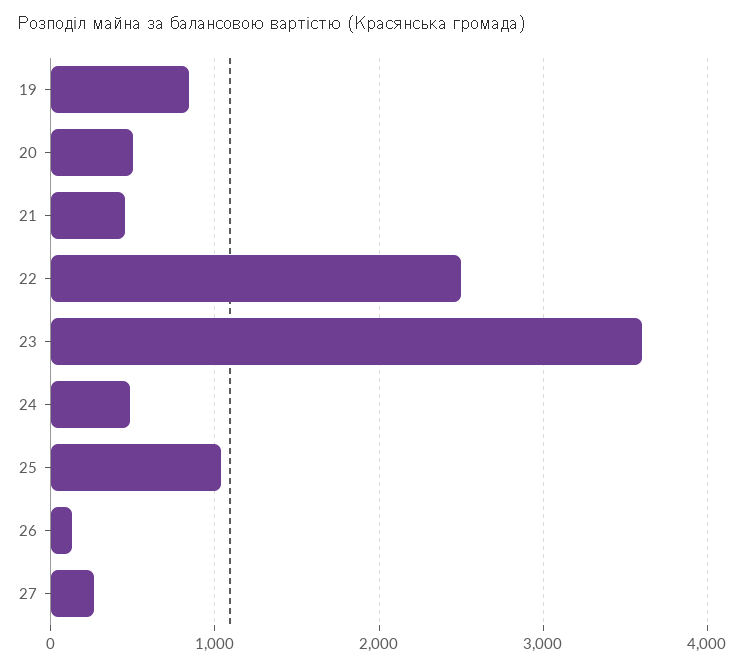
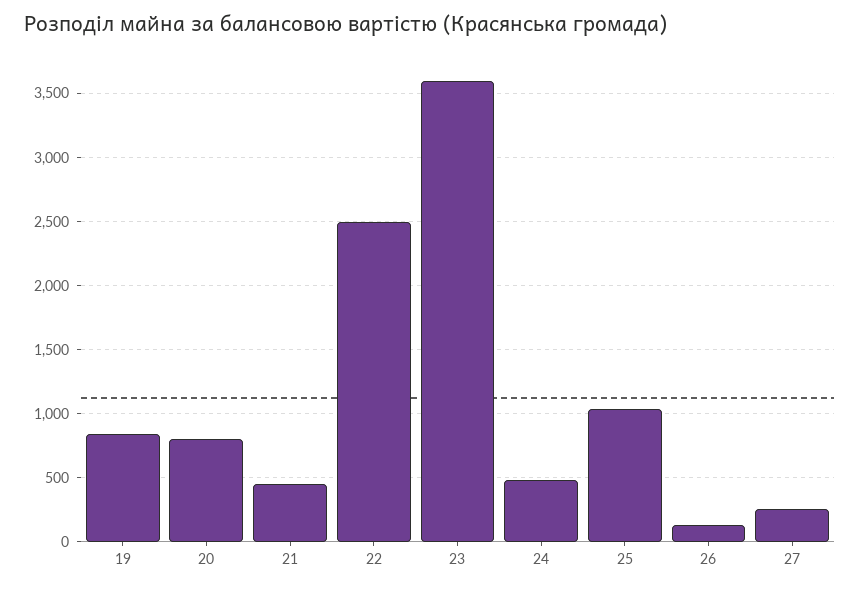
20: 500 -> 800

